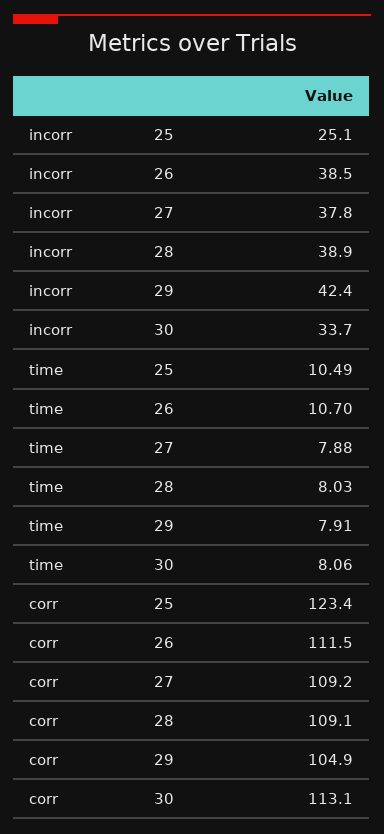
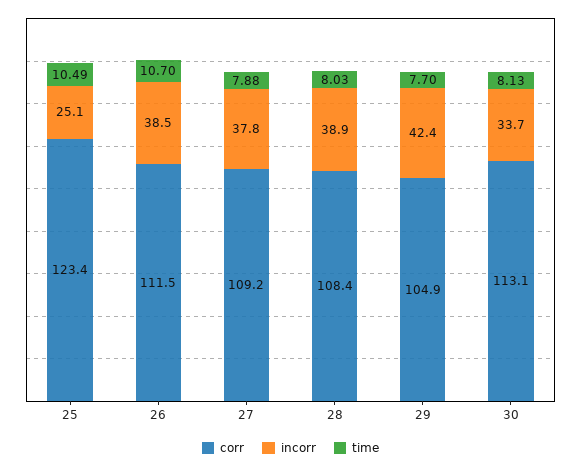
time, 29: 7.91 -> 7.7
time, 30: 8.06 -> 8.13
corr, 28: 109.1 -> 108.4

